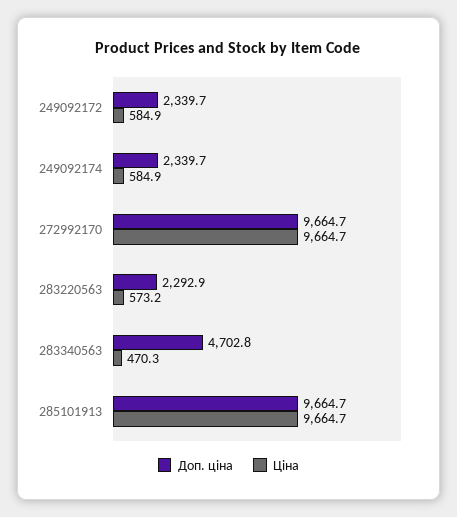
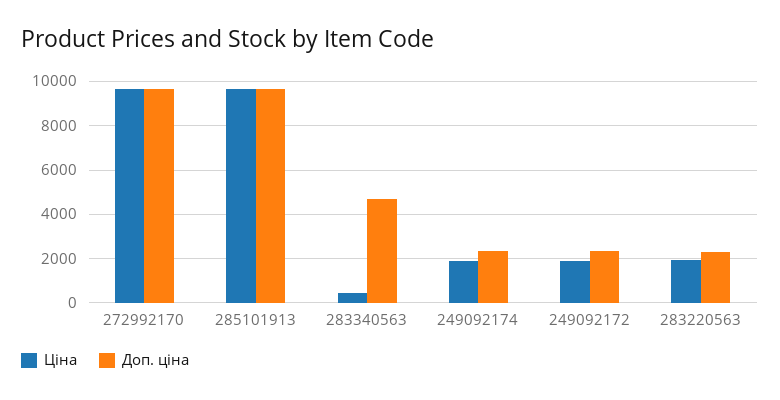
Ціна, 249092172: 584.9 -> 2000
Ціна, 249092174: 584.9 -> 2000
Ціна, 283220563: 573.2 -> 2000

